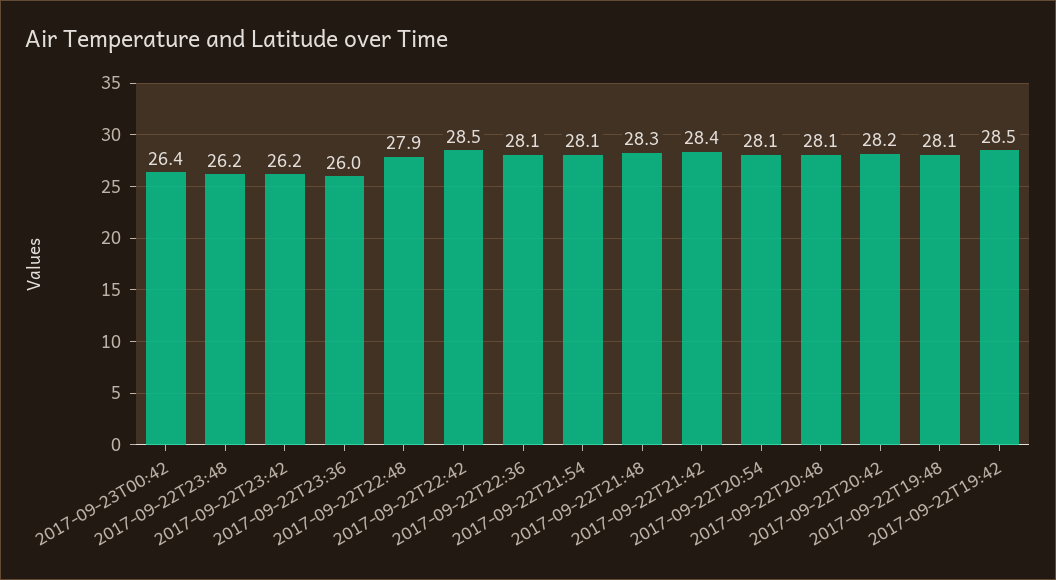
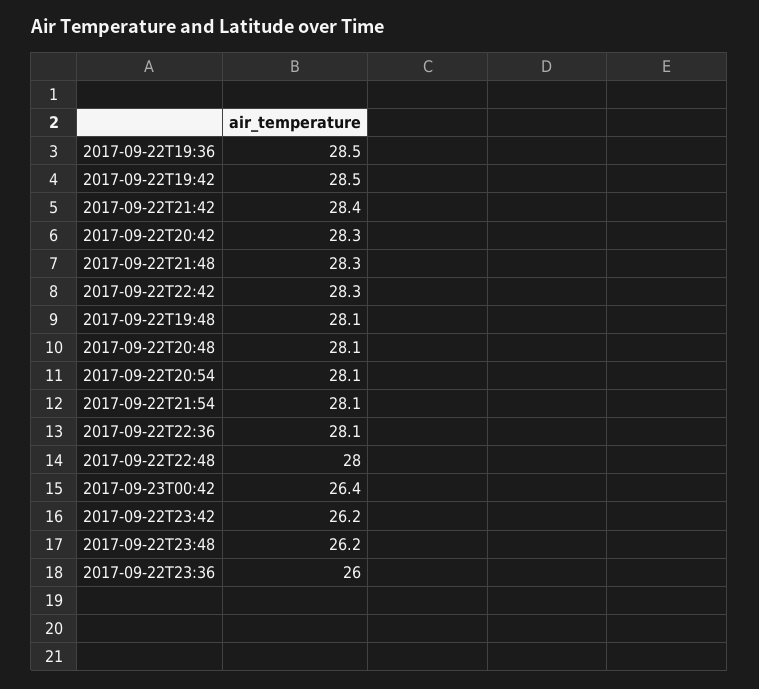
2017-09-22T22:48: 27.9 -> 28
2017-09-22T22:42: 28.5 -> 28.3
2017-09-22T20:42: 28.2 -> 28.3
2017-09-22T19:36: none -> 28.5

